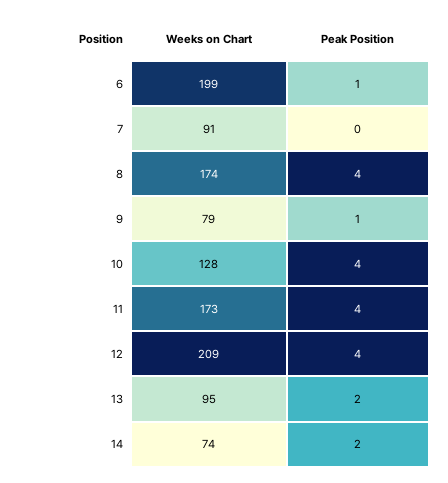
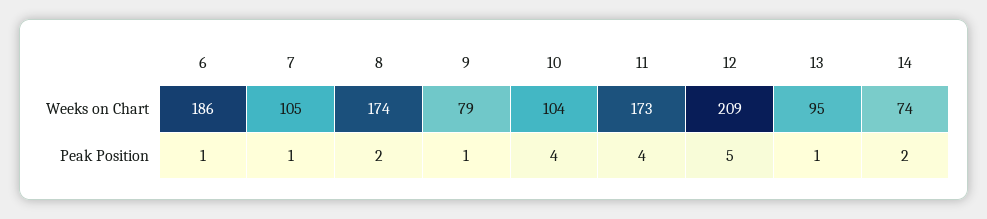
Weeks on Chart, 6: 199 -> 186
Weeks on Chart, 7: 91 -> 105
Peak Position, 7: 0 -> 1
Peak Position, 8: 4 -> 2
Weeks on Chart, 10: 128 -> 104
Peak Position, 12: 4 -> 5
Peak Position, 13: 2 -> 1

